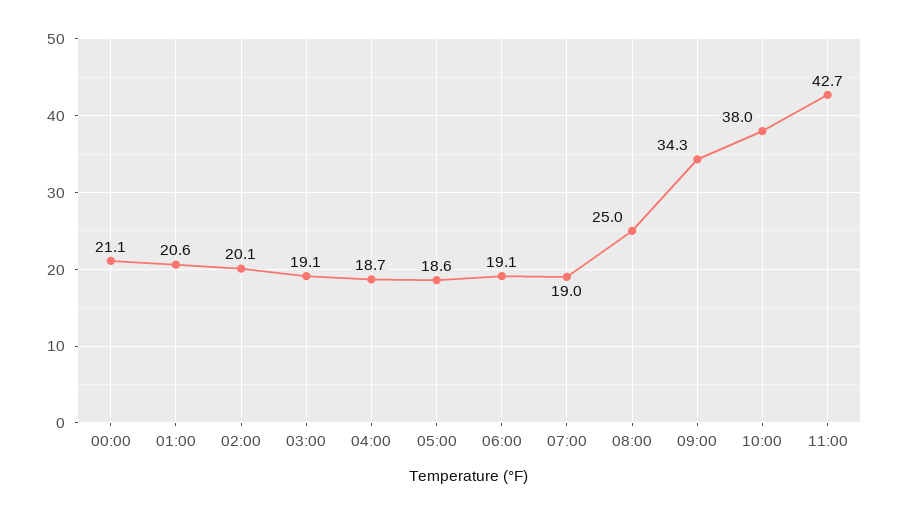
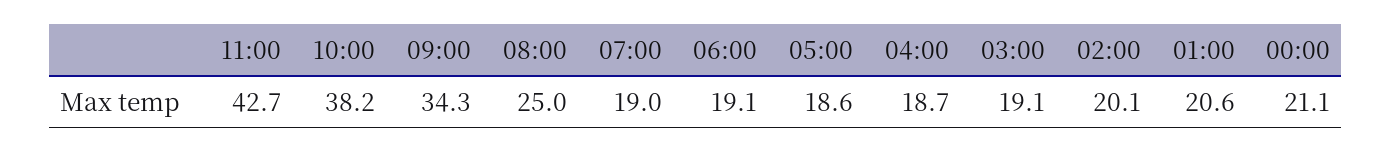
10:00: 38 -> 38.2

